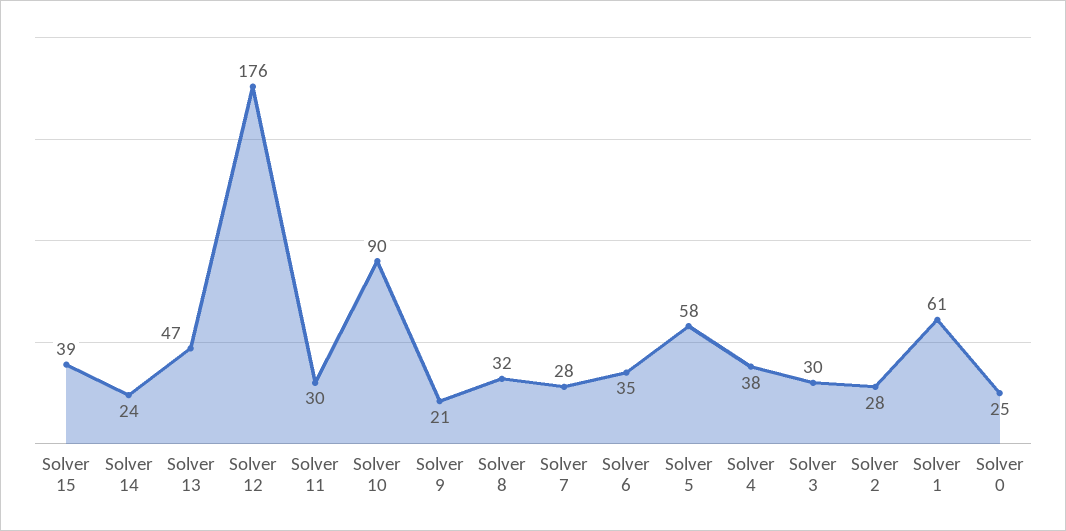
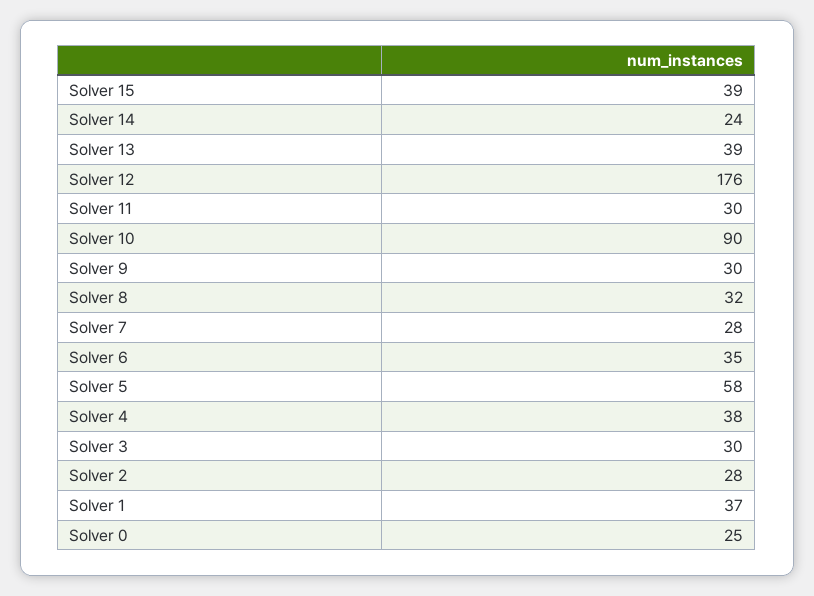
Solver 13: 47 -> 39
Solver 9: 21 -> 30
Solver 1: 61 -> 37

